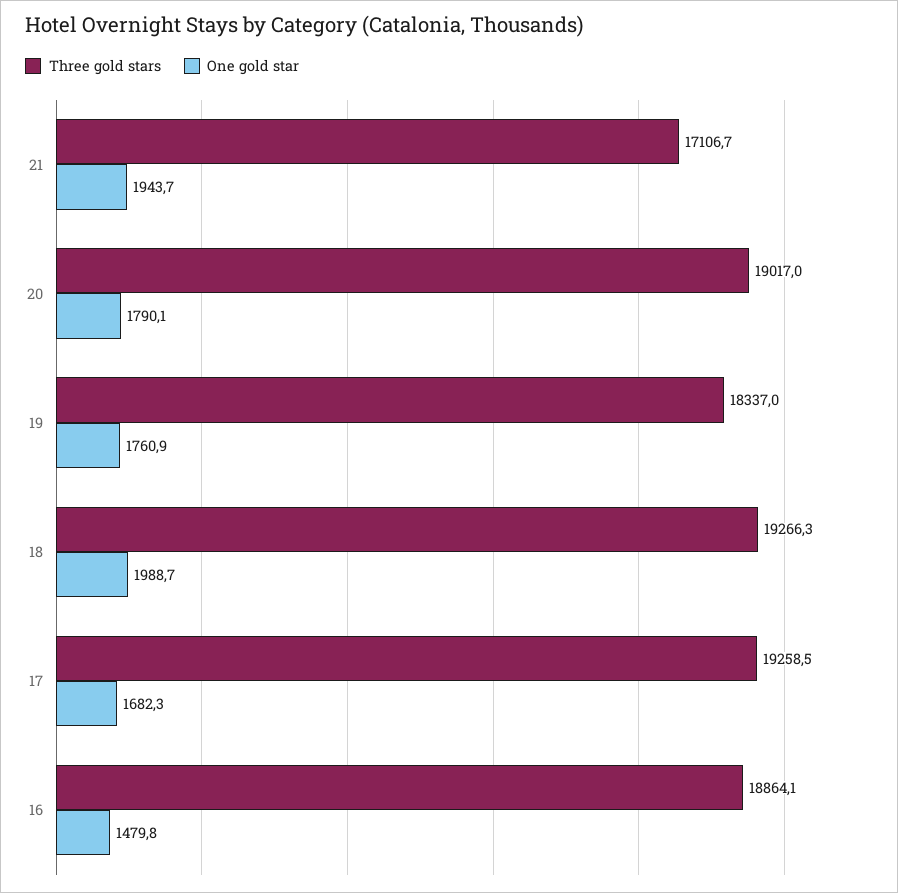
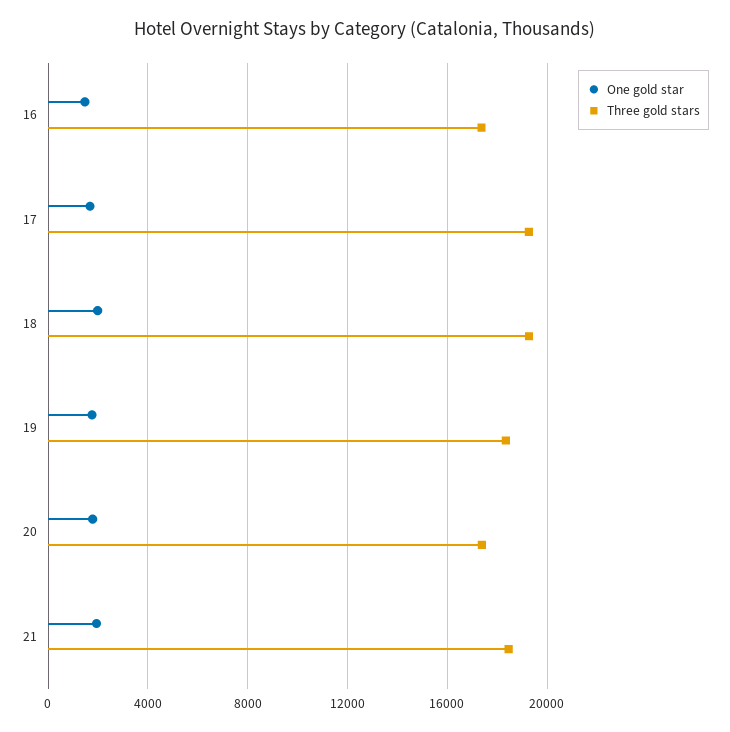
Three gold stars, 21: 17106.7 -> 18500
Three gold stars, 20: 19017 -> 17500
Three gold stars, 16: 18864.1 -> 17500

